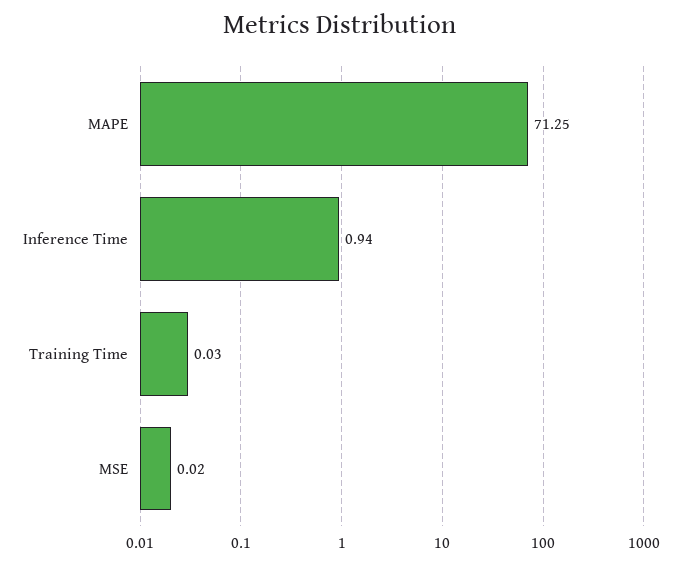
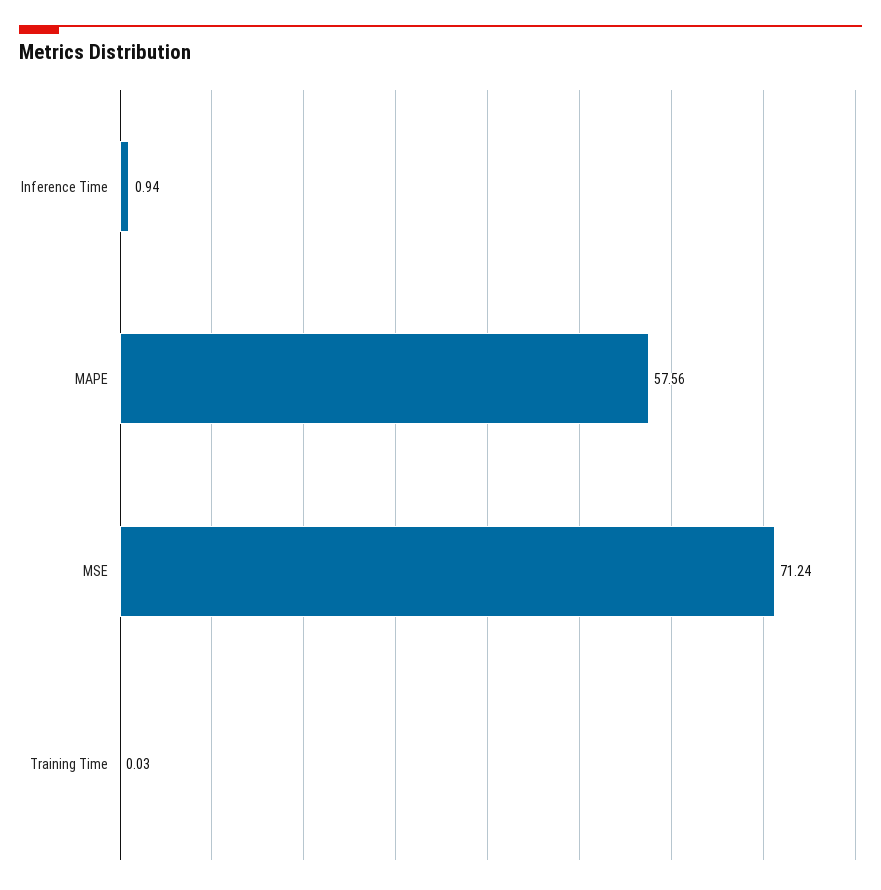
MAPE: 71.25 -> 57.56
MSE: 0.02 -> 71.24

